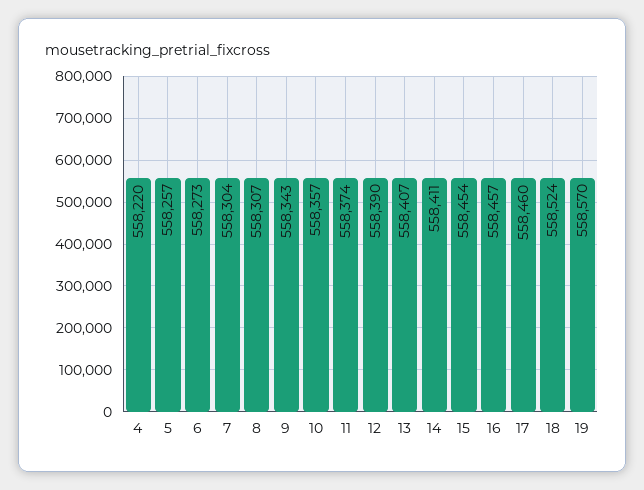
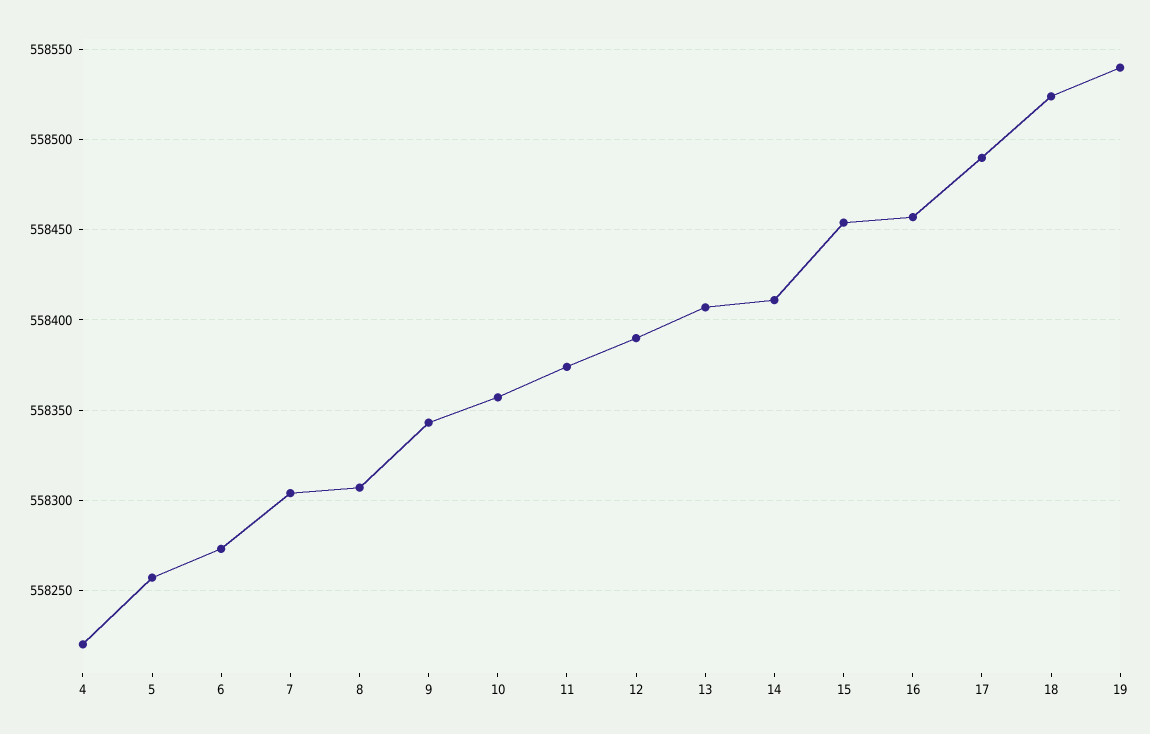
17: 558460 -> 558490
19: 558570 -> 558540

